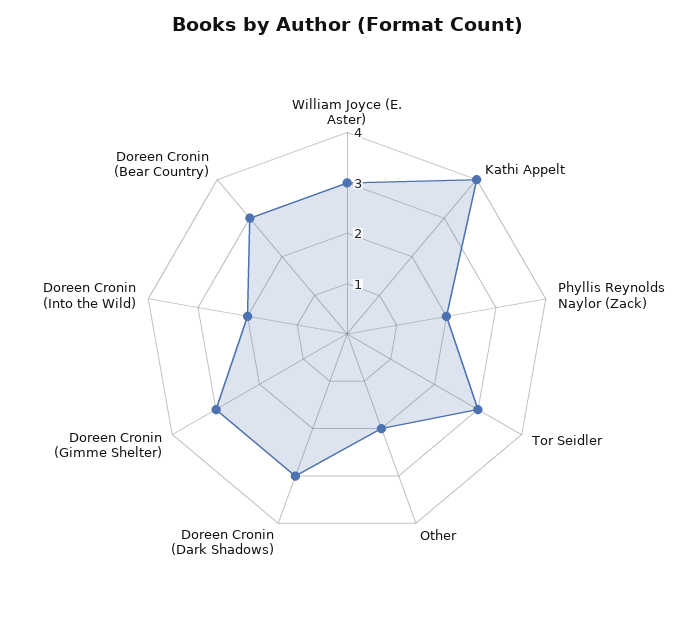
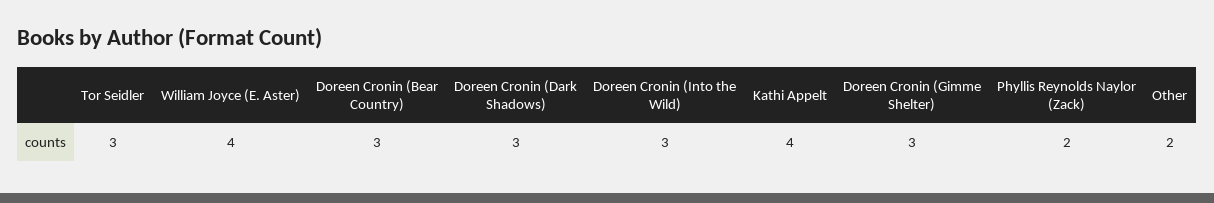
William Joyce (E. Aster): 3 -> 4
Doreen Cronin (Into the Wild): 2 -> 3

